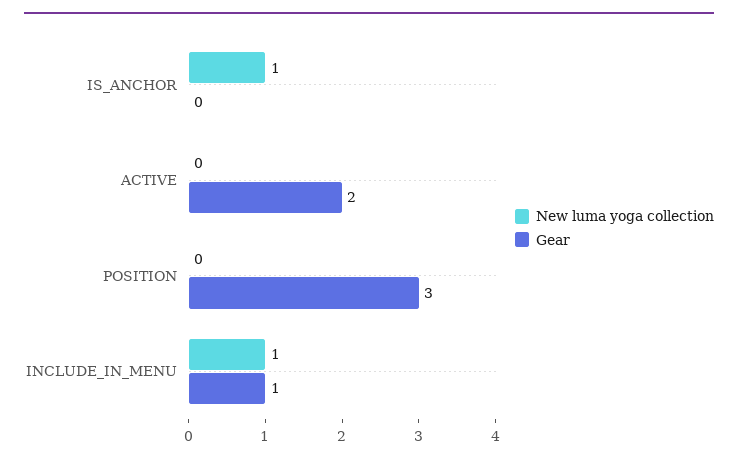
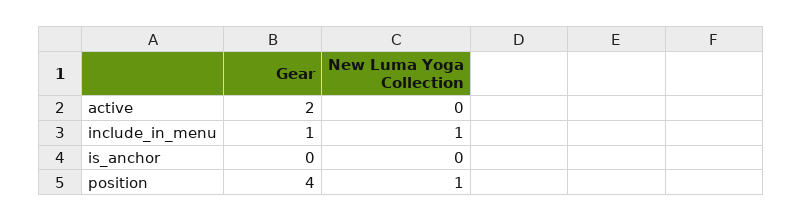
New luma yoga collection, IS_ANCHOR: 1 -> 0
New luma yoga collection, POSITION: 0 -> 1
Gear, POSITION: 3 -> 4

